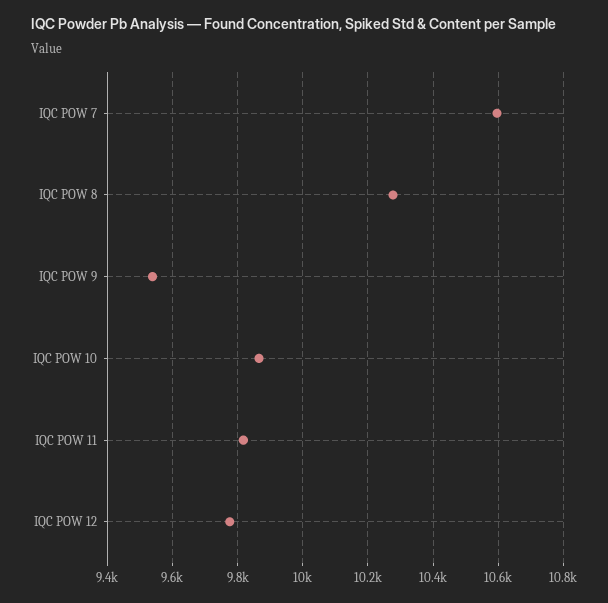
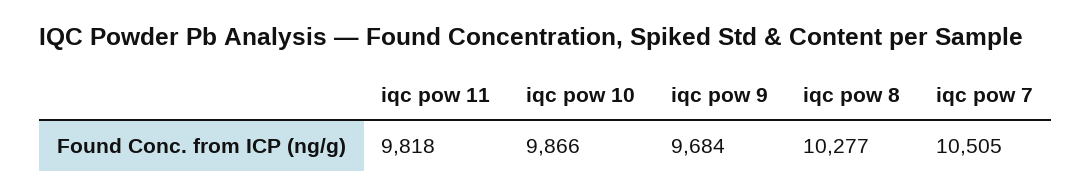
IQC POW 7: 10600 -> 10505
IQC POW 9: 9540 -> 9684
IQC POW 12: 9780 -> none

